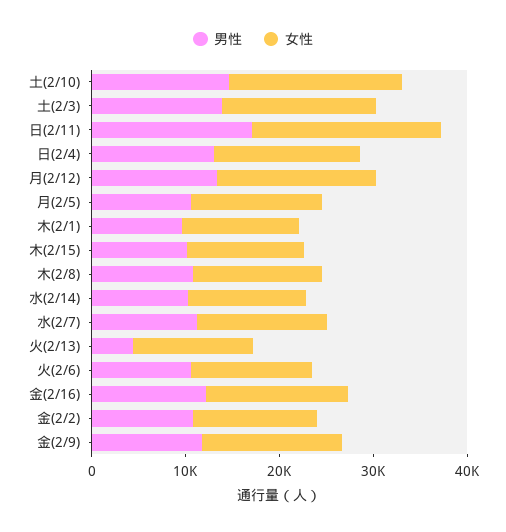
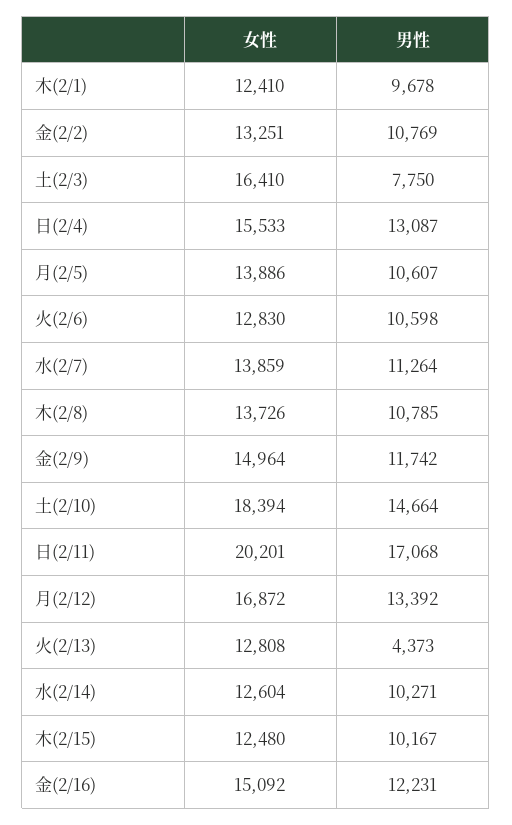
男性, 土(2/3): 14000 -> 7750

